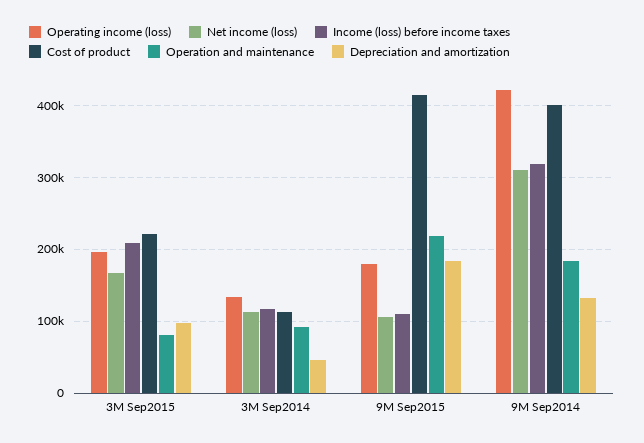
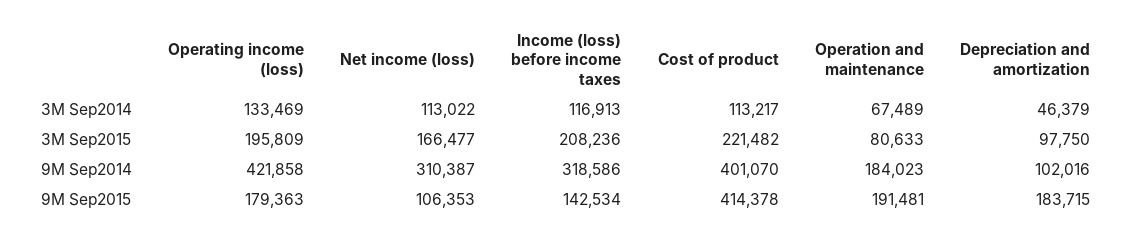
Operation and maintenance, 3M Sep2014: 90000 -> 67489
Income (loss) before income taxes, 9M Sep2015: 110000 -> 142534
Operation and maintenance, 9M Sep2015: 220000 -> 191481
Depreciation and amortization, 9M Sep2014: 130000 -> 102016

